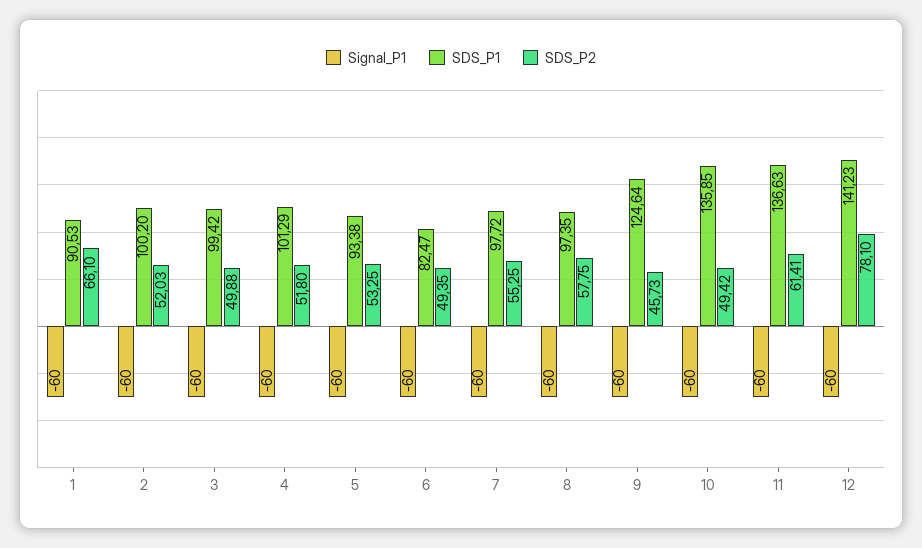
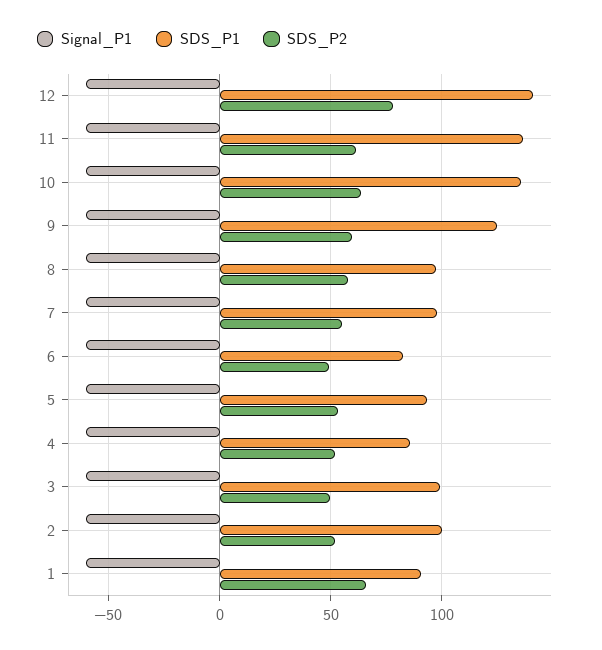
SDS_P1, 4: 101.29 -> 85
SDS_P2, 9: 45.73 -> 60
SDS_P2, 10: 49.42 -> 65

